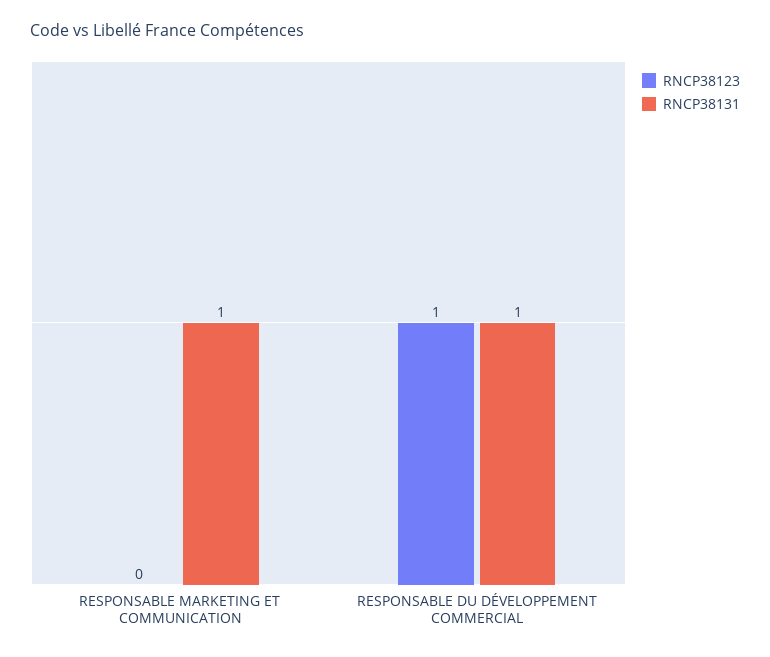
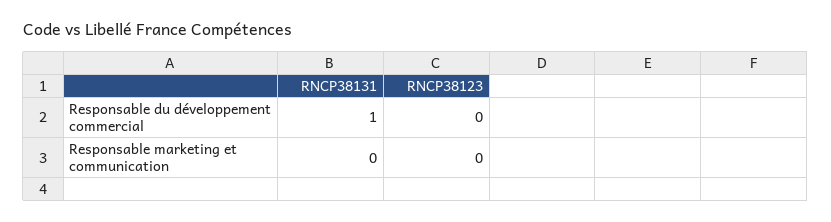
RNCP38131, RESPONSABLE MARKETING ET COMMUNICATION: 1 -> 0
RNCP38123, RESPONSABLE DU DÉVELOPPEMENT COMMERCIAL: 1 -> 0

